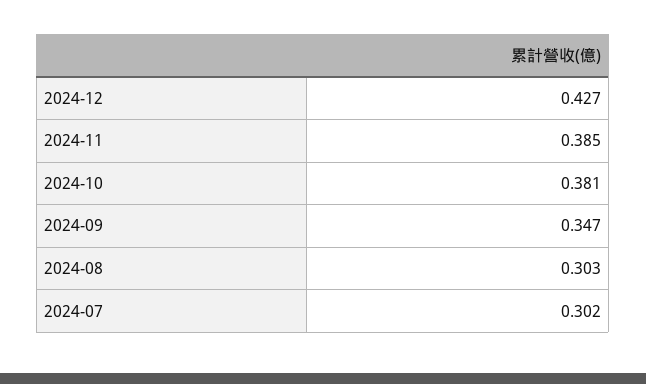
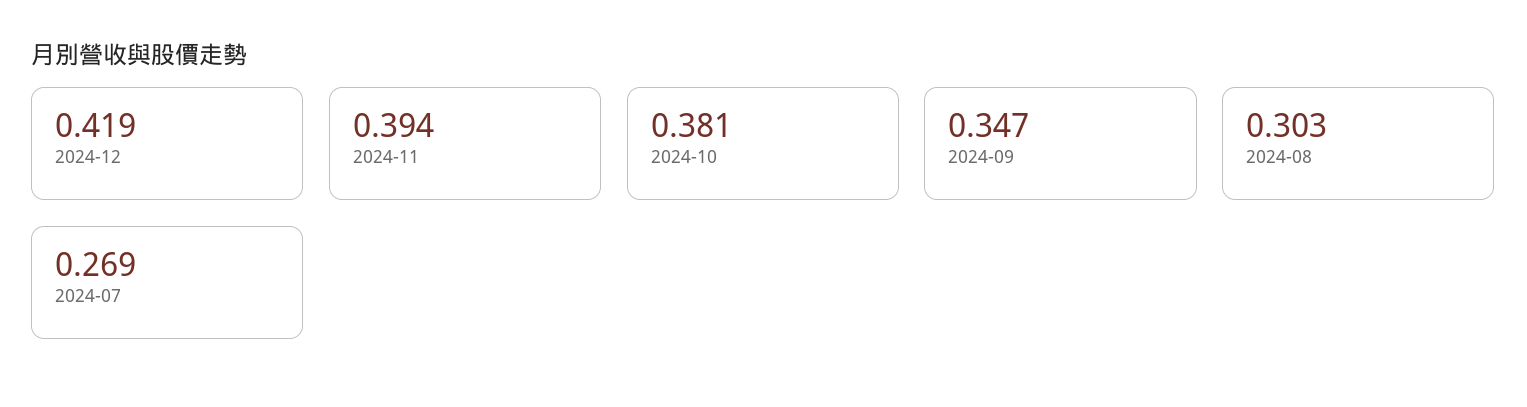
2024-12: 0.427 -> 0.419
2024-11: 0.385 -> 0.394
2024-07: 0.302 -> 0.269

